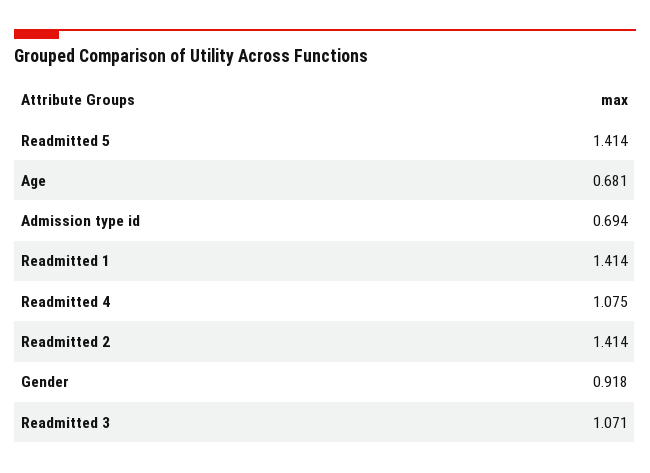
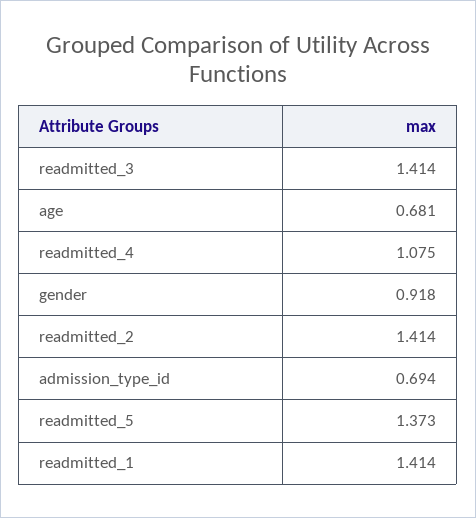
Readmitted 5: 1.414 -> 1.373
Readmitted 3: 1.071 -> 1.414

